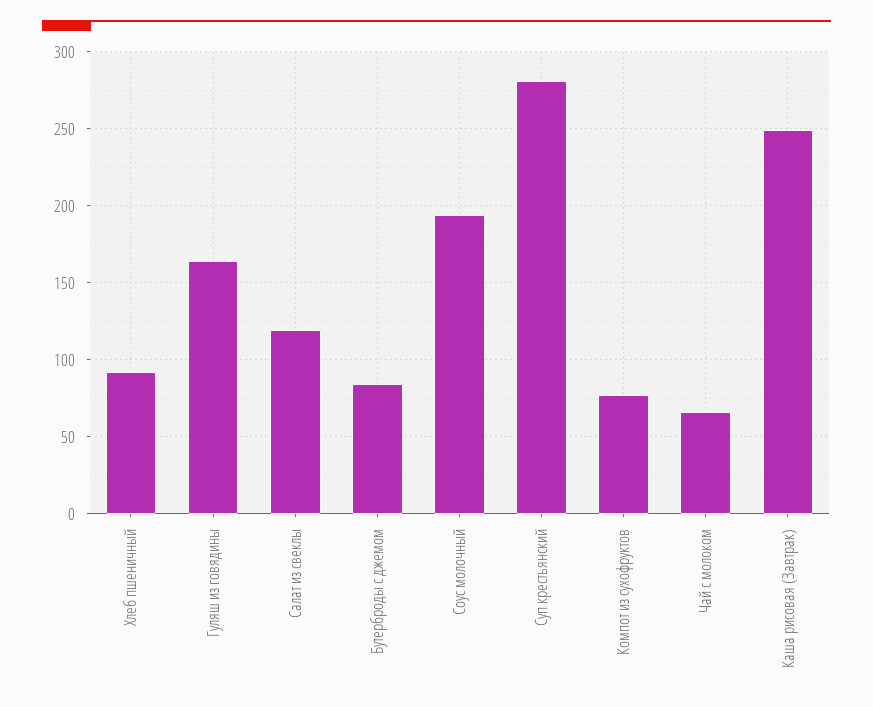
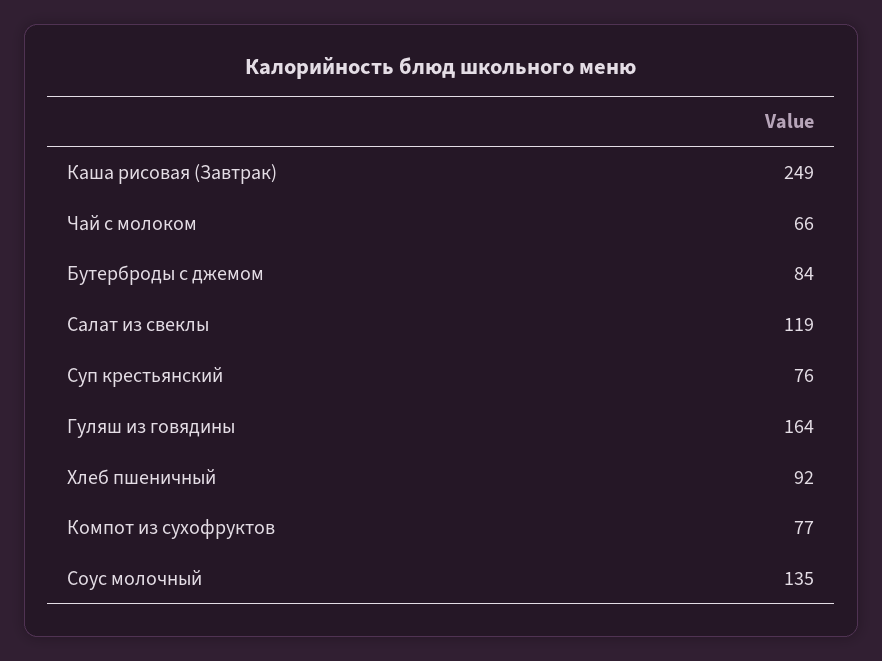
Соус молочный: 195 -> 135
Суп крестьянский: 280 -> 76

